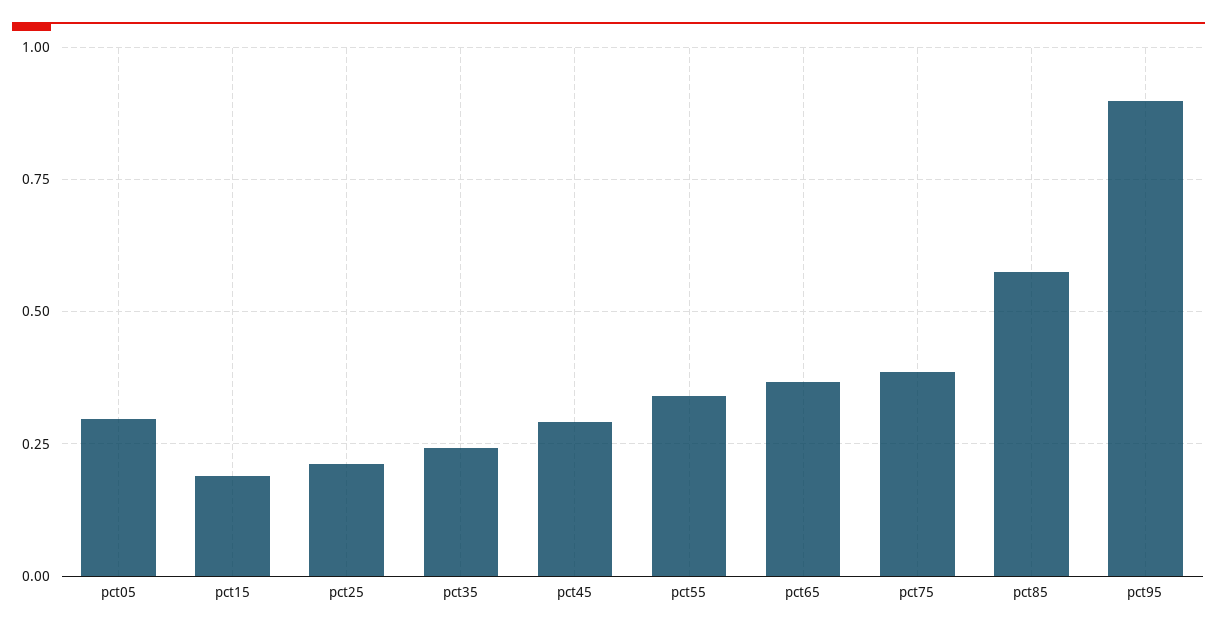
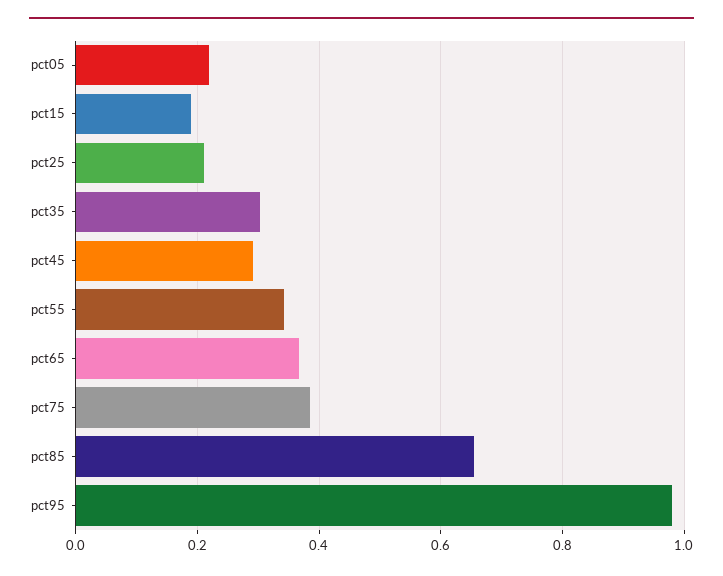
pct05: 0.3 -> 0.22
pct35: 0.25 -> 0.3
pct85: 0.575 -> 0.66
pct95: 0.9 -> 0.98

